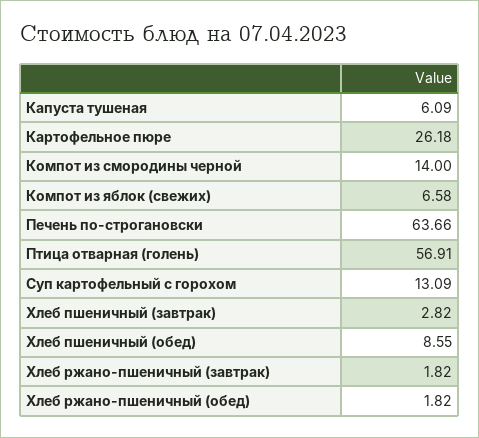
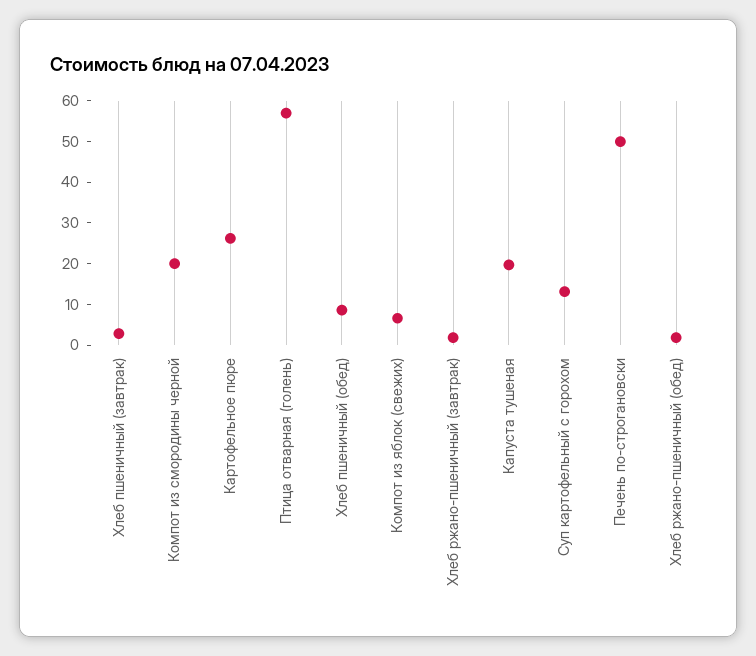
Капуста тушеная: 6.09 -> 20
Компот из смородины черной: 14 -> 20
Печень по-строгановски: 63.66 -> 50

